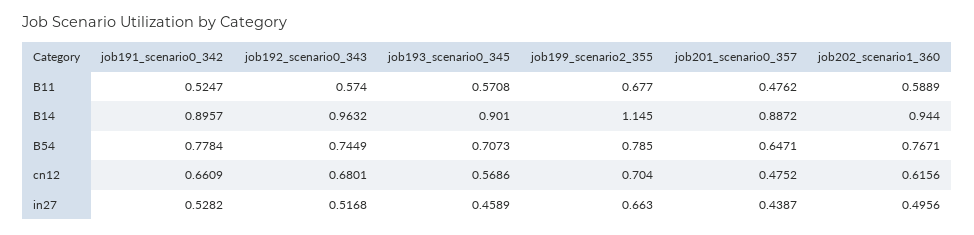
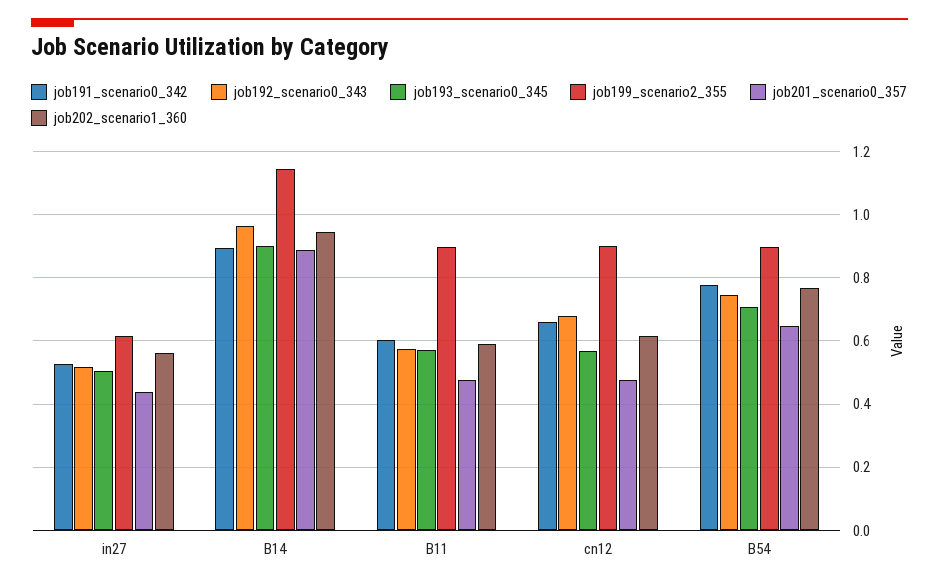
job191_scenario0_342, B11: 0.5247 -> 0.6
job199_scenario2_355, B11: 0.677 -> 0.9
job199_scenario2_355, B54: 0.785 -> 0.9
job199_scenario2_355, cn12: 0.704 -> 0.9
job193_scenario0_345, in27: 0.4589 -> 0.5
job199_scenario2_355, in27: 0.663 -> 0.62
job202_scenario1_360, in27: 0.4956 -> 0.56

